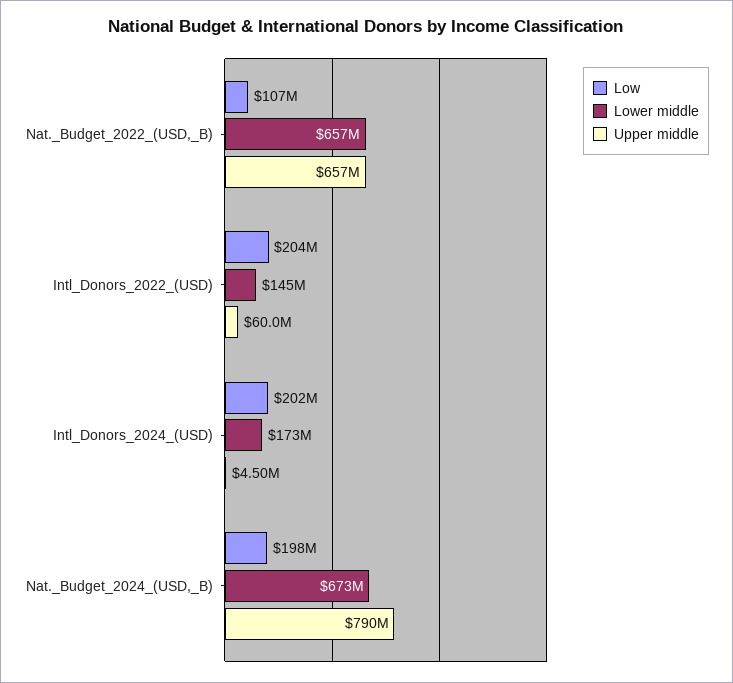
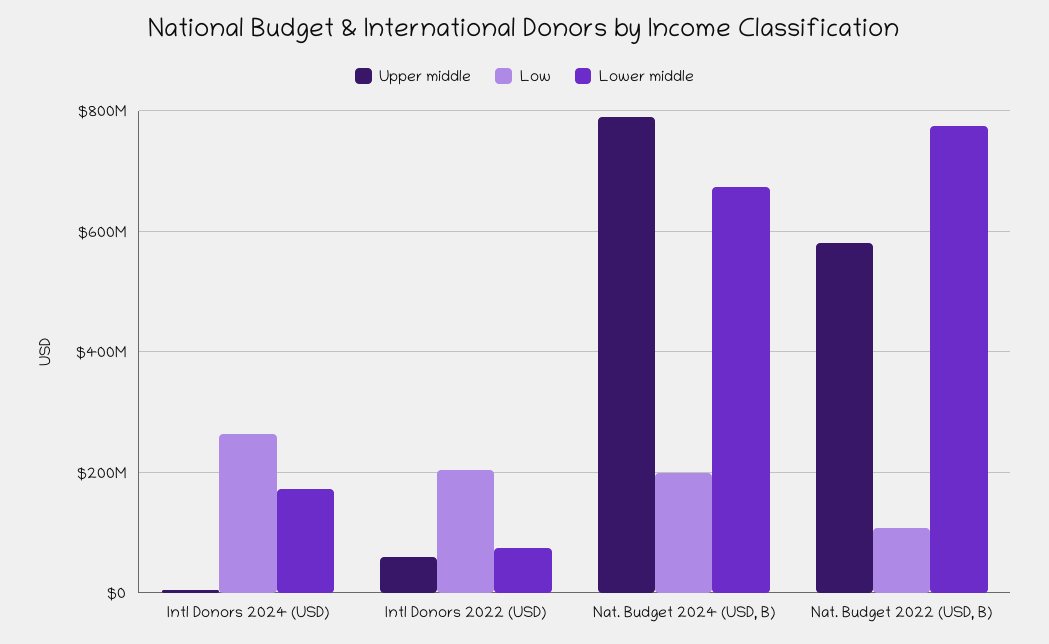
Lower middle, Nat._Budget_2022_(USD,_B): 657000000 -> 780000000
Upper middle, Nat._Budget_2022_(USD,_B): 657000000 -> 580000000
Lower middle, Intl_Donors_2022_(USD): 145000000 -> 80000000
Low, Intl_Donors_2024_(USD): 202000000 -> 260000000

